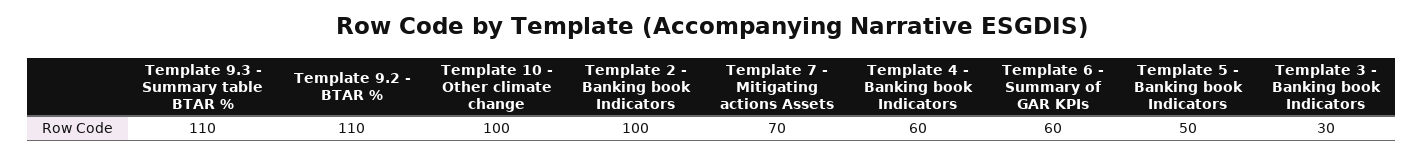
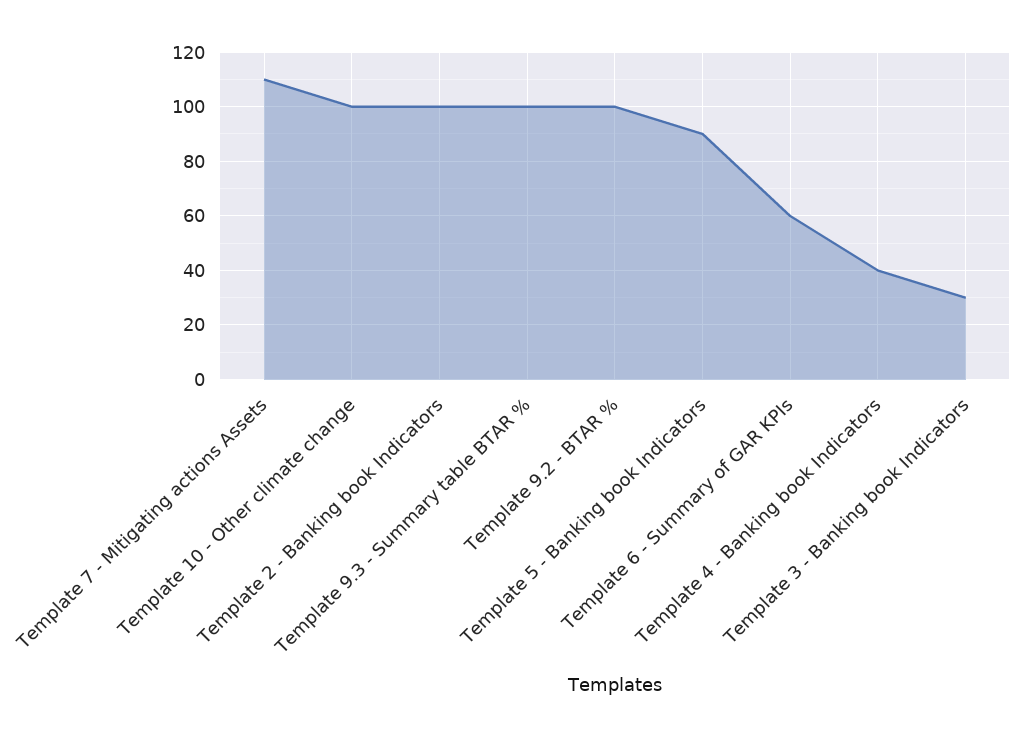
Template 9.3 - Summary table BTAR %: 110 -> 100
Template 9.2 - BTAR %: 110 -> 100
Template 7 - Mitigating actions Assets: 70 -> 110
Template 4 - Banking book Indicators: 60 -> 40
Template 5 - Banking book Indicators: 50 -> 90

